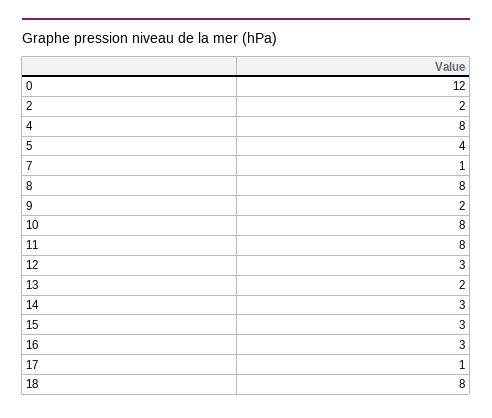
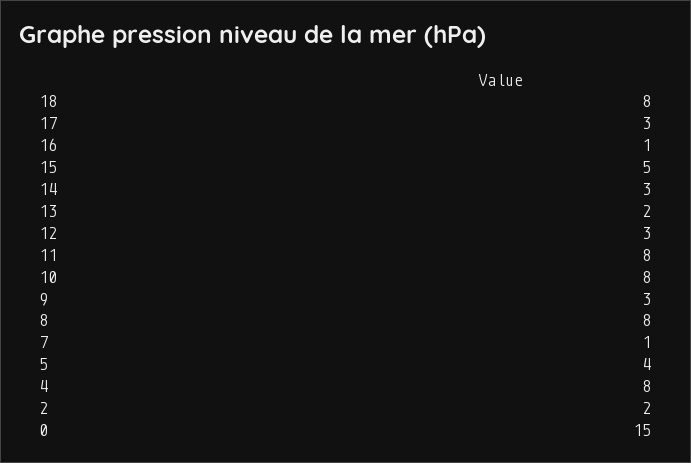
0: 12 -> 15
9: 2 -> 3
15: 3 -> 5
16: 3 -> 1
17: 1 -> 3

